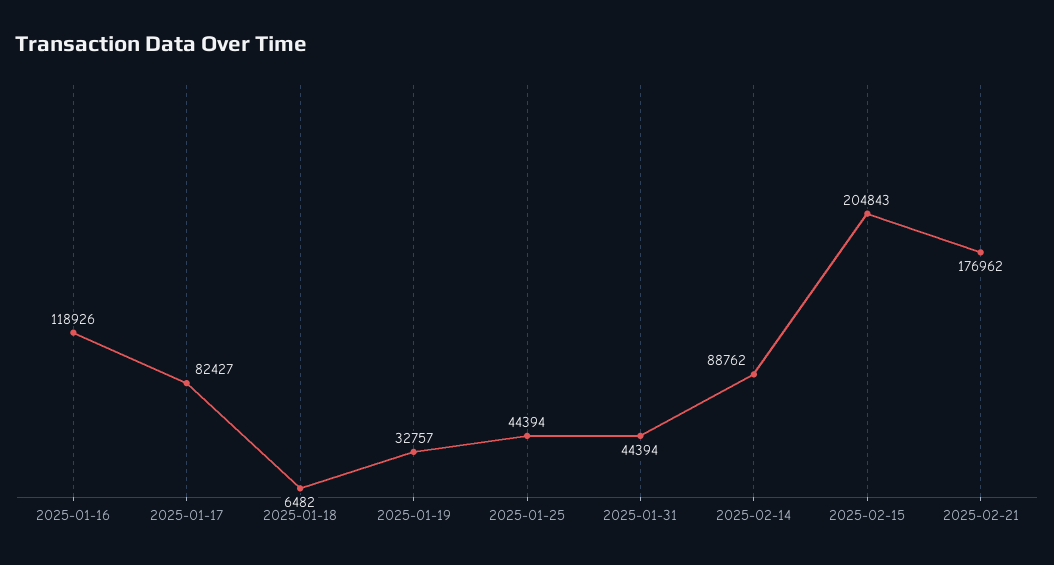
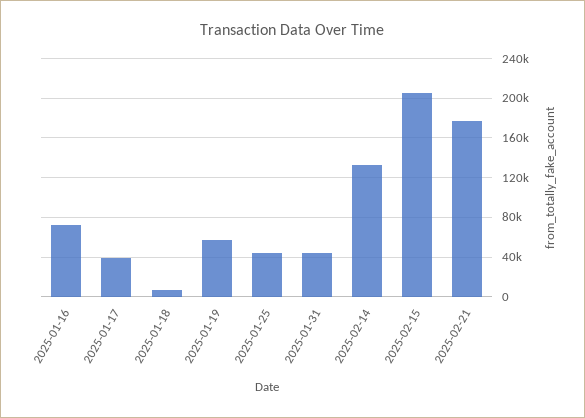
2025-01-16: 118926 -> 70000
2025-01-17: 82427 -> 40000
2025-01-19: 32757 -> 60000
2025-02-14: 88762 -> 130000

